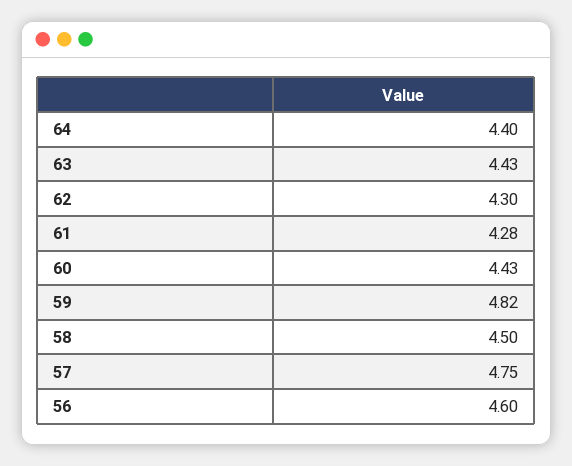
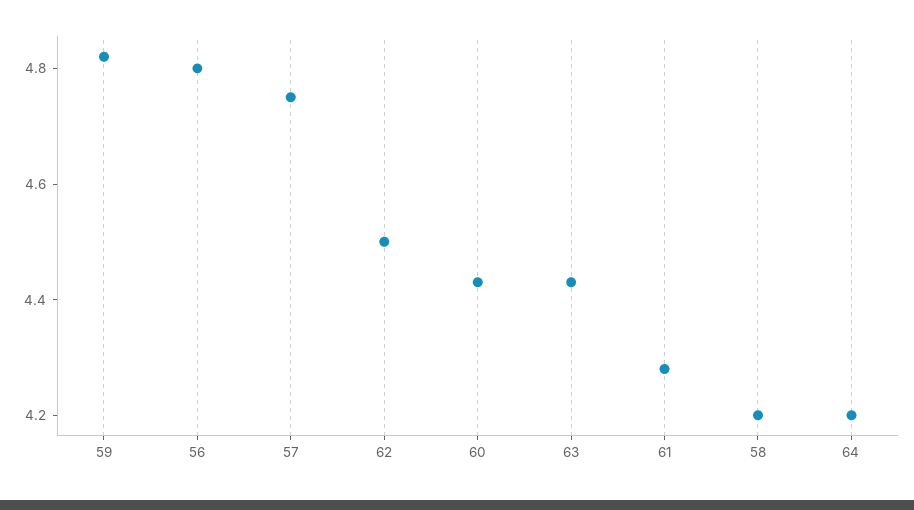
64: 4.4 -> 4.2
62: 4.3 -> 4.5
58: 4.5 -> 4.2
56: 4.6 -> 4.8

